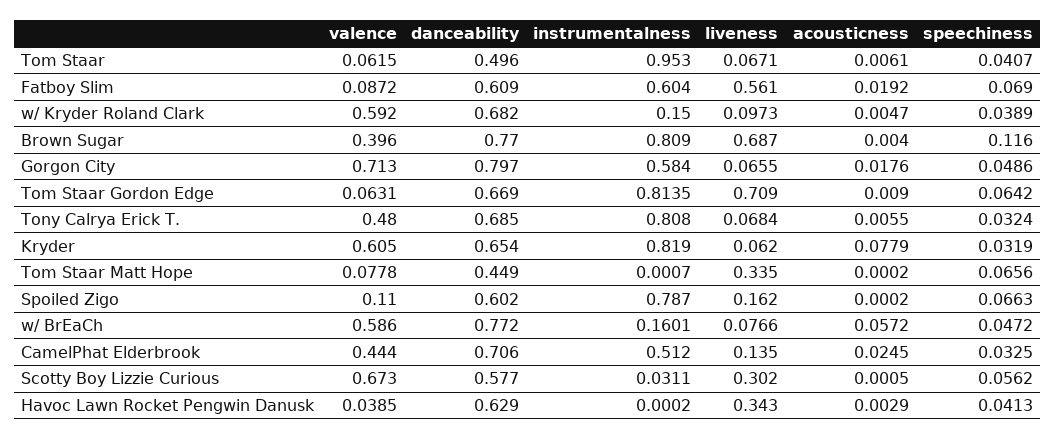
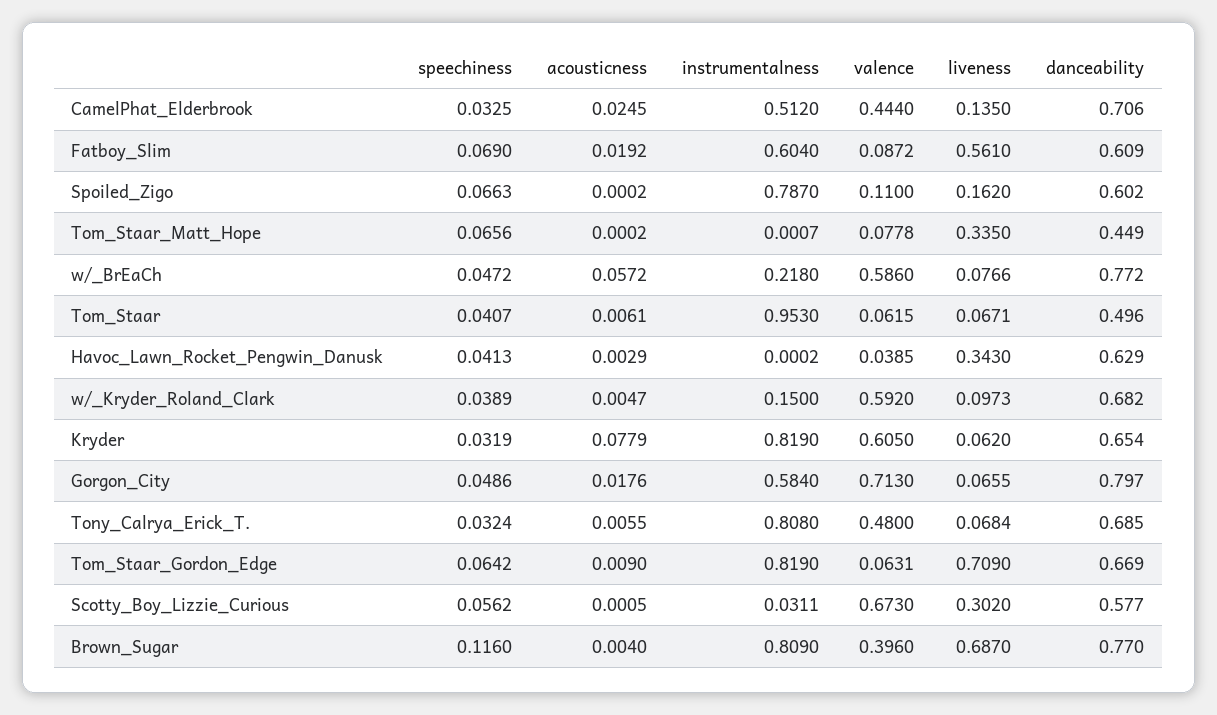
instrumentalness, Tom Staar Gordon Edge: 0.8135 -> 0.819
instrumentalness, w/ BrEaCh: 0.1601 -> 0.218

